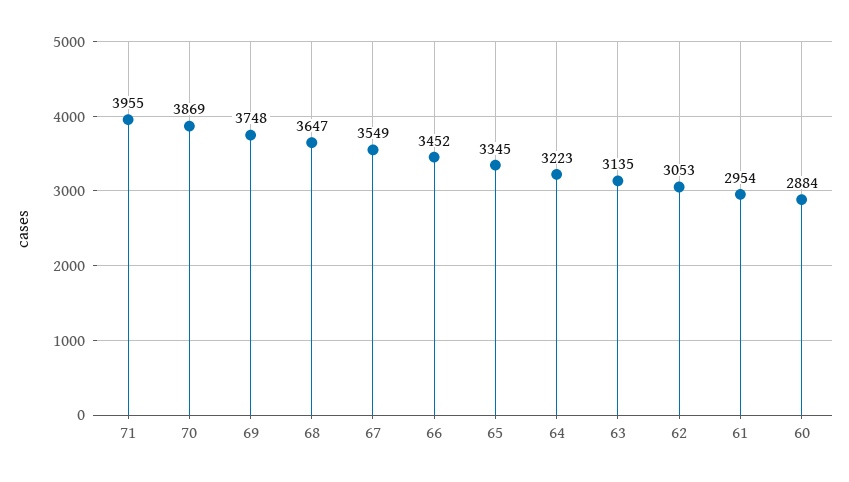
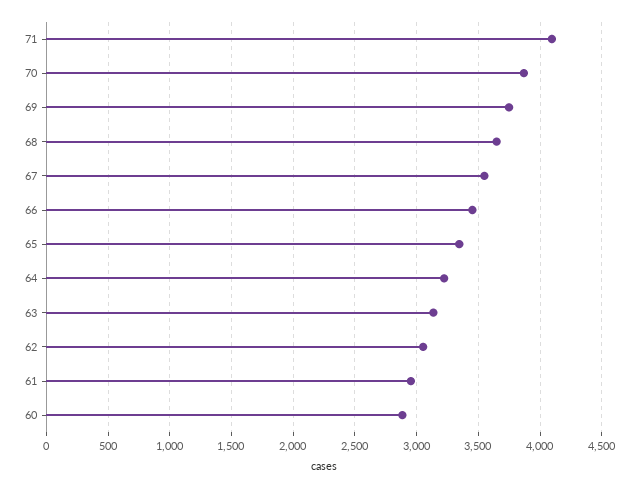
71: 3955 -> 4100

